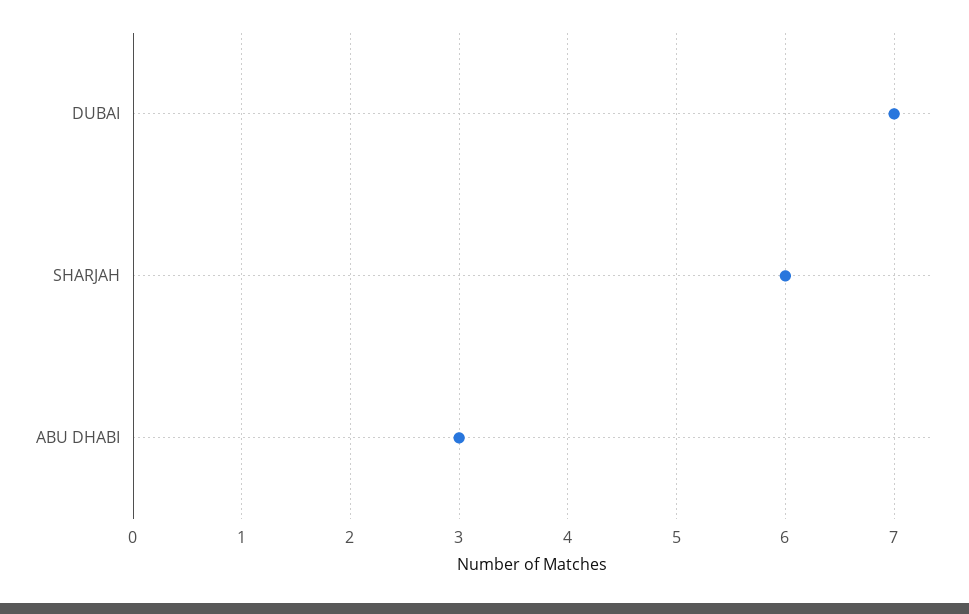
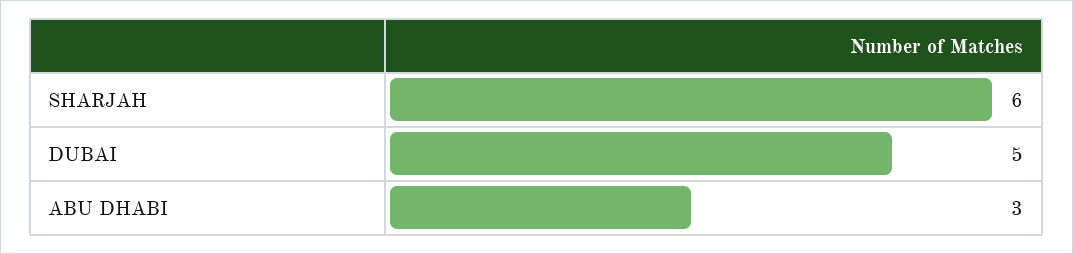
DUBAI: 7 -> 5

